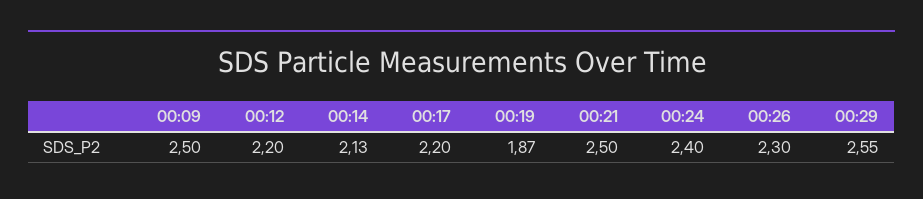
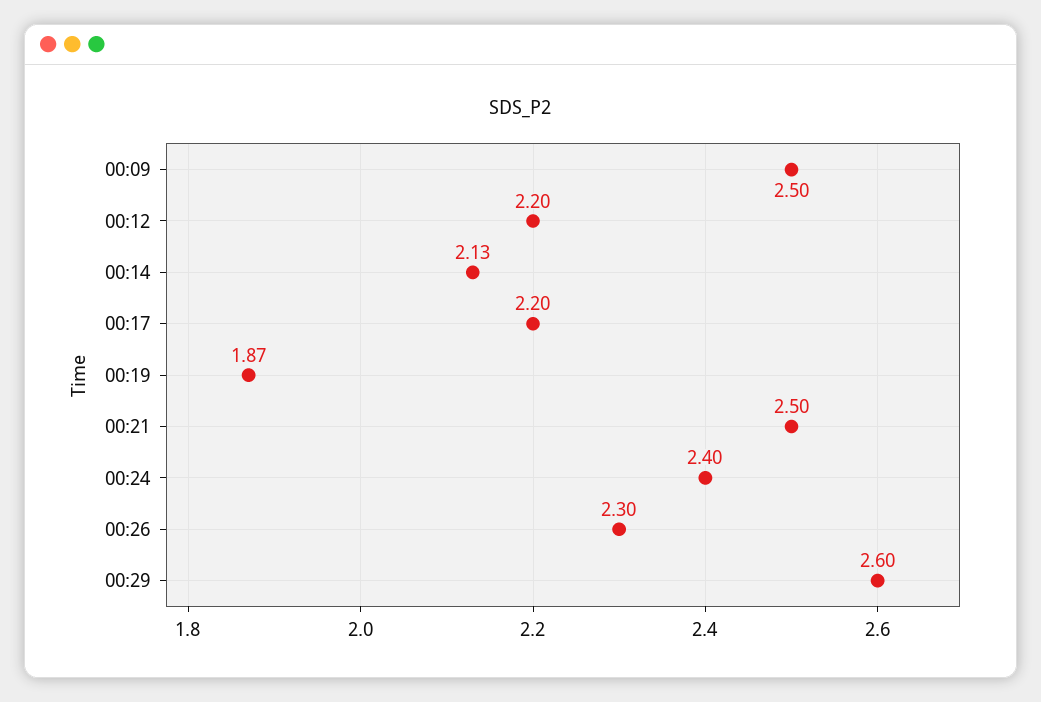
00:29: 2.55 -> 2.6

